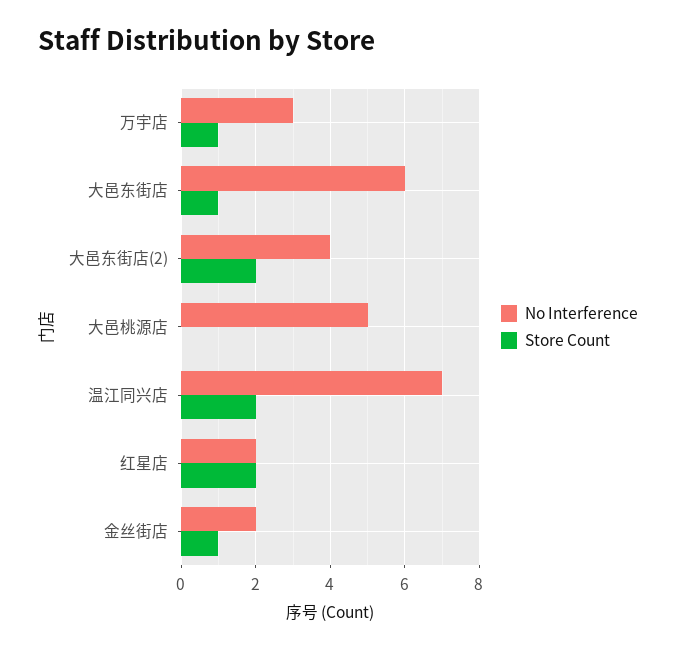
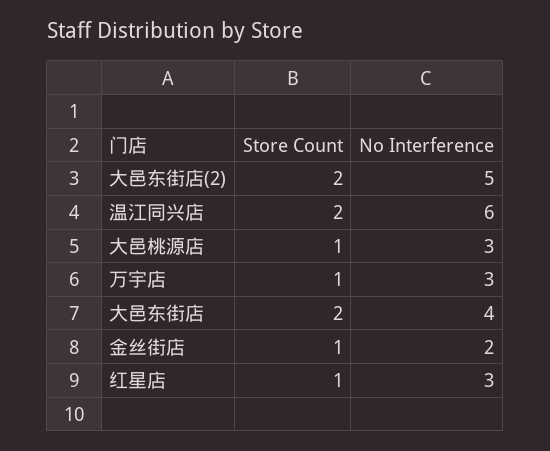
No Interference, 大邑东街店: 6 -> 4
Store Count, 大邑东街店: 1 -> 2
No Interference, 大邑东街店(2): 4 -> 5
No Interference, 大邑桃源店: 5 -> 3
Store Count, 大邑桃源店: 0 -> 1
No Interference, 温江同兴店: 7 -> 6
No Interference, 红星店: 2 -> 3
Store Count, 红星店: 2 -> 1

